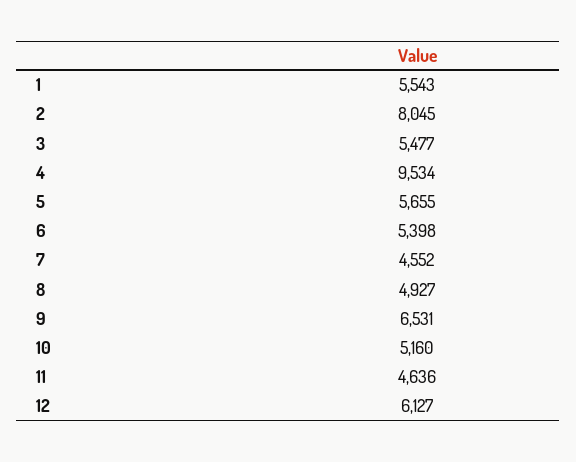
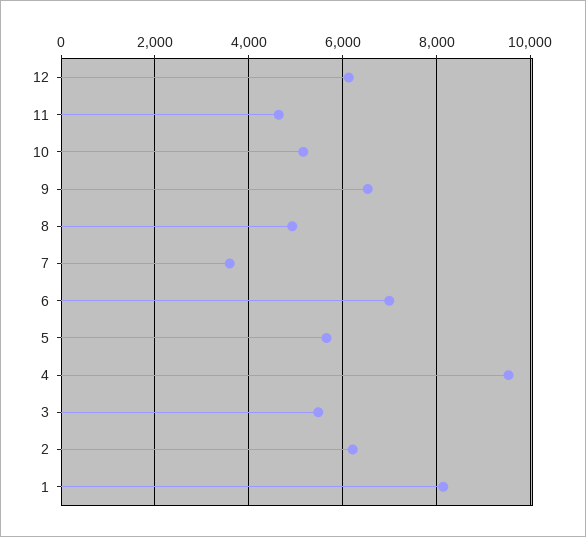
1: 5543 -> 8200
2: 8045 -> 6200
6: 5398 -> 7000
7: 4552 -> 3600

